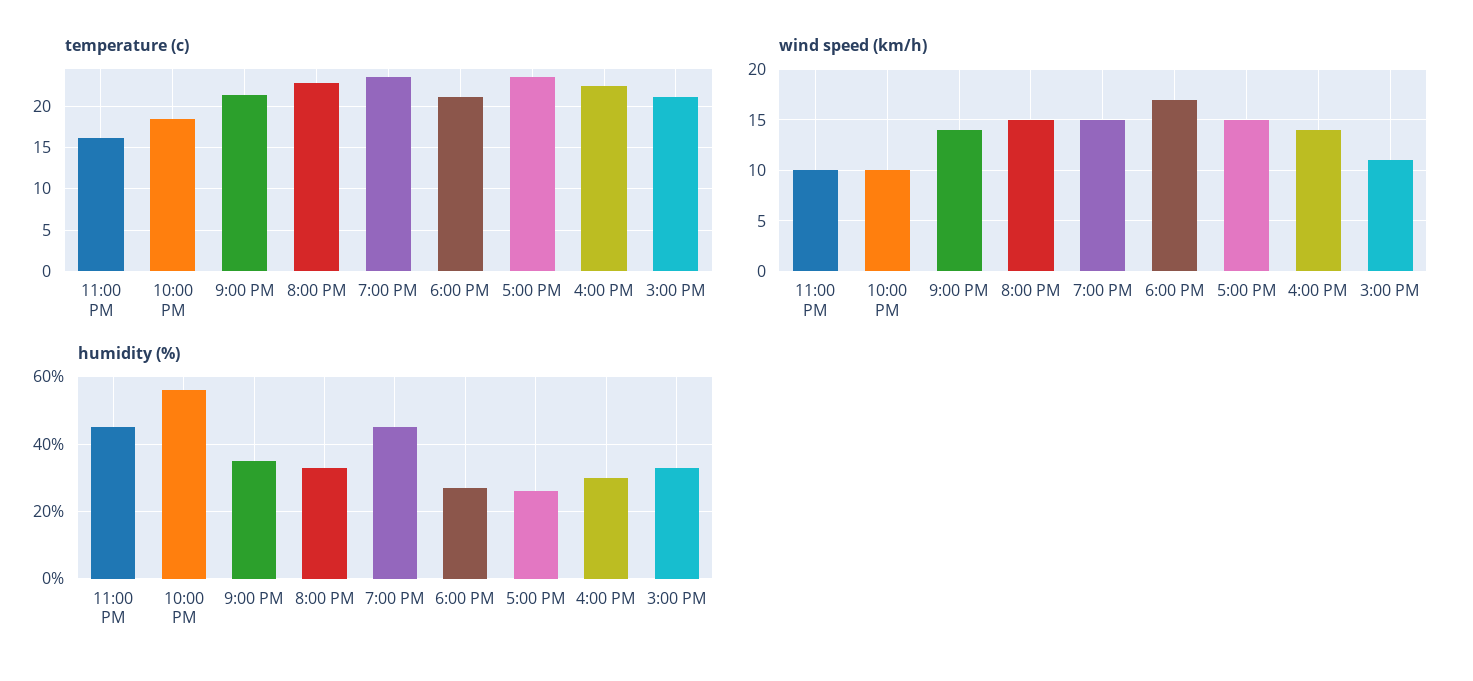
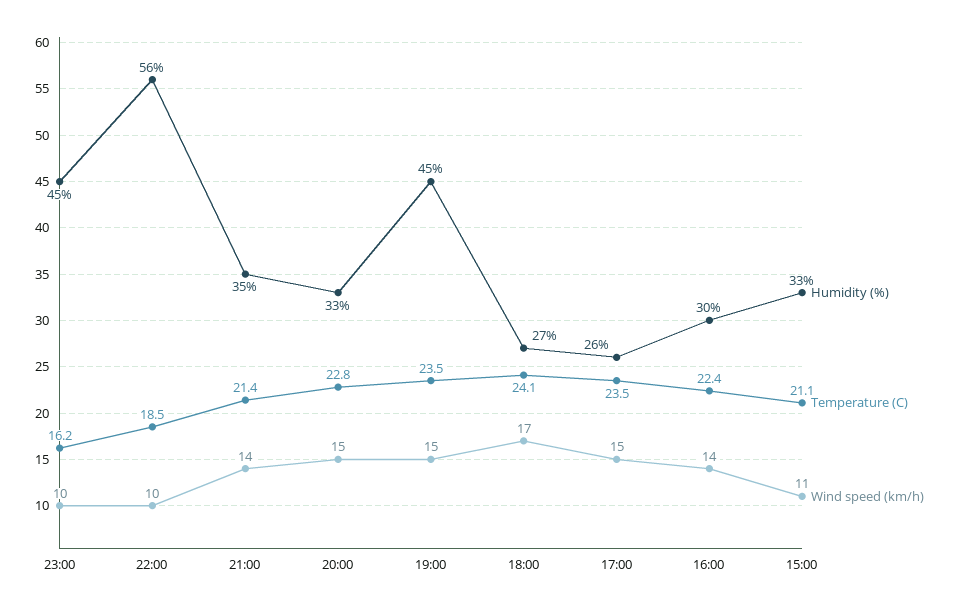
temperature (c), 6:00 PM: 21 -> 24.1

